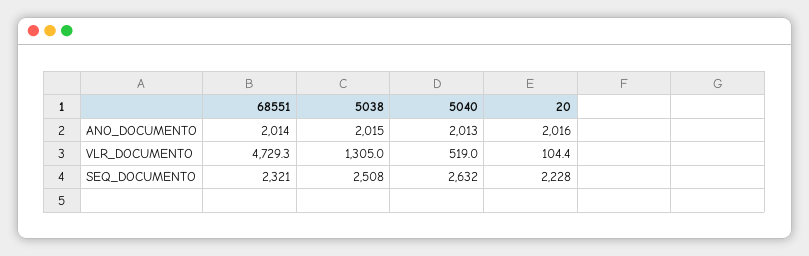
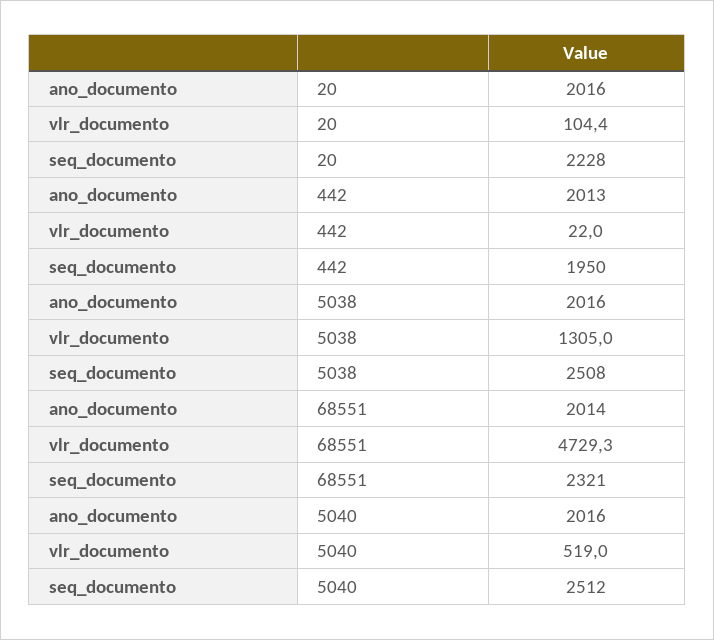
5038, ANO_DOCUMENTO: 2015 -> 2016
5040, ANO_DOCUMENTO: 2013 -> 2016
5040, SEQ_DOCUMENTO: 2632 -> 2512
442, ANO_DOCUMENTO: none -> 2013
442, VLR_DOCUMENTO: none -> 22
442, SEQ_DOCUMENTO: none -> 1950

